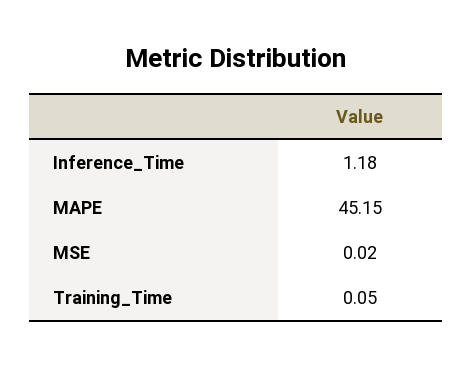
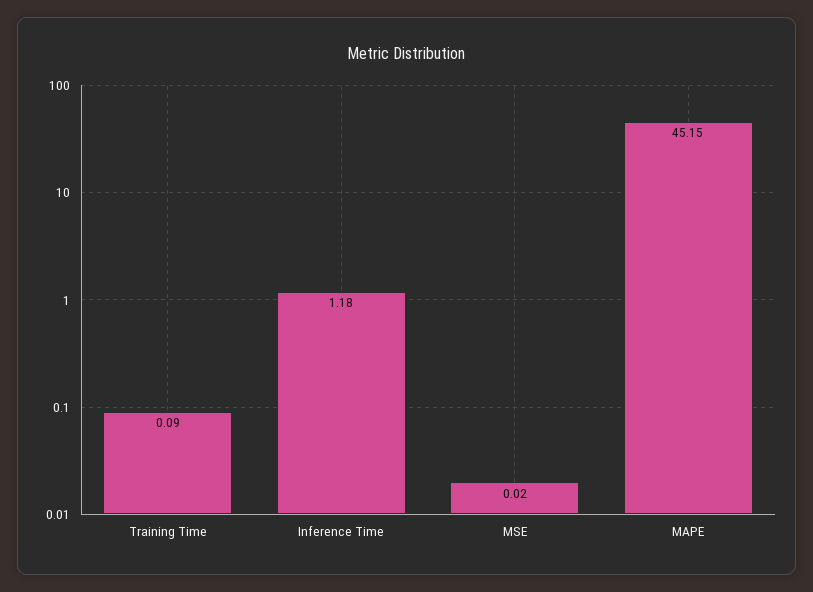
Training_Time: 0.05 -> 0.09

